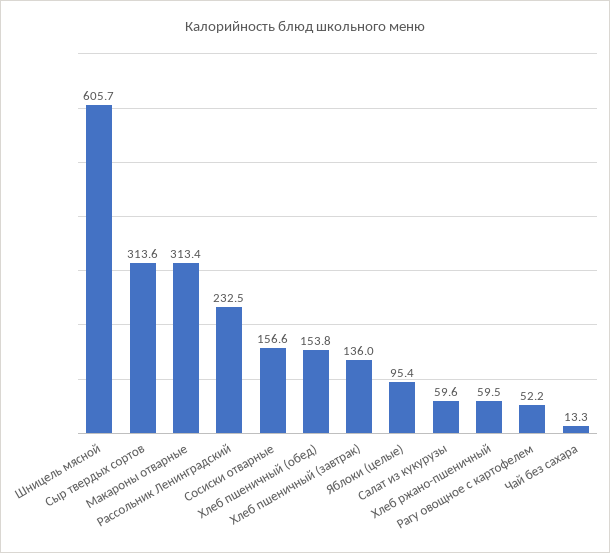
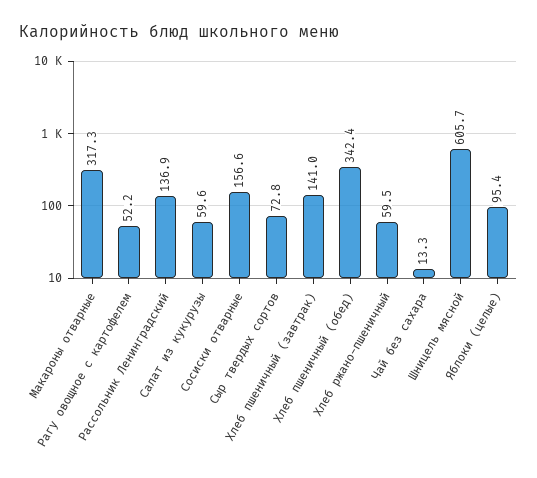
Сыр твердых сортов: 313.6 -> 72.8
Макароны отварные: 313.4 -> 317.3
Рассольник Ленинградский: 232.5 -> 136.9
Хлеб пшеничный (обед): 153.8 -> 342.4
Хлеб пшеничный (завтрак): 136 -> 141

